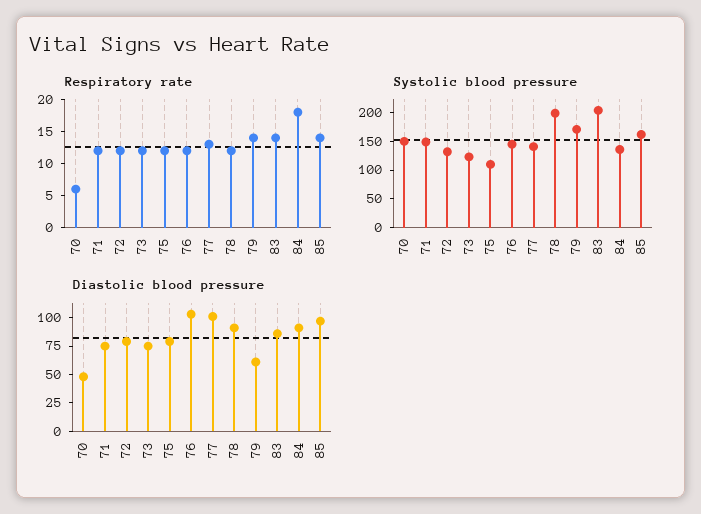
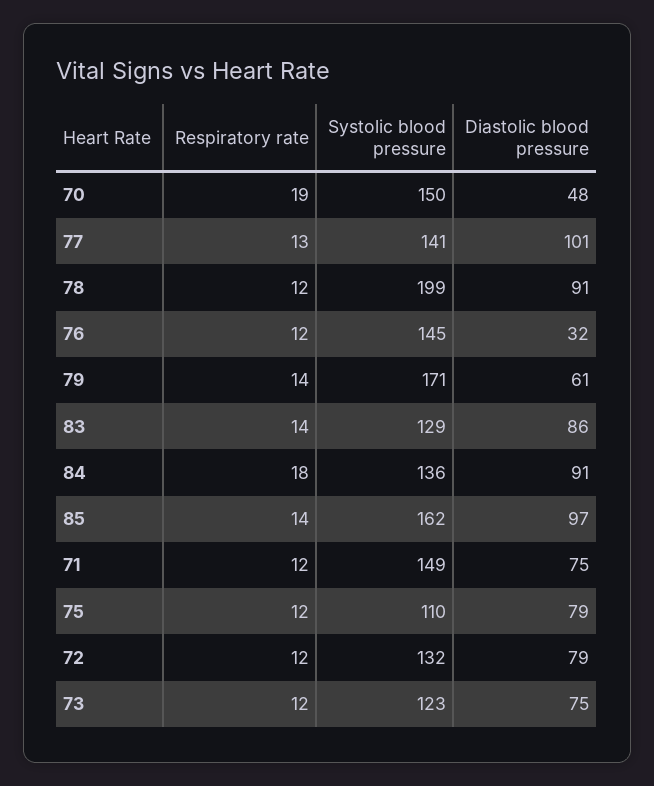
Respiratory rate, 70: 5 -> 19
Systolic blood pressure, 83: 200 -> 129
Diastolic blood pressure, 76: 100 -> 32

